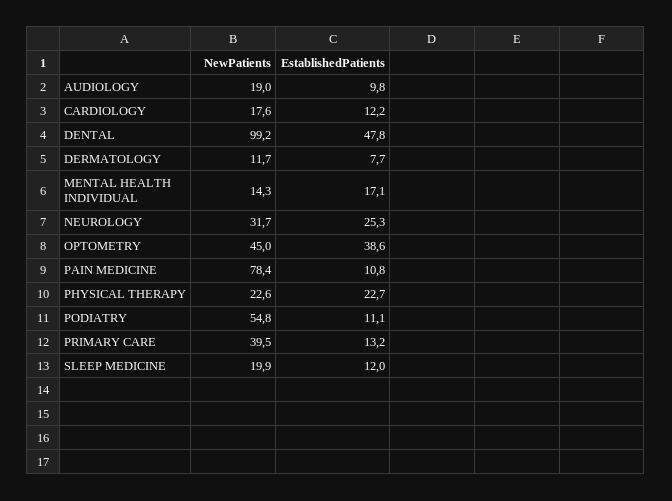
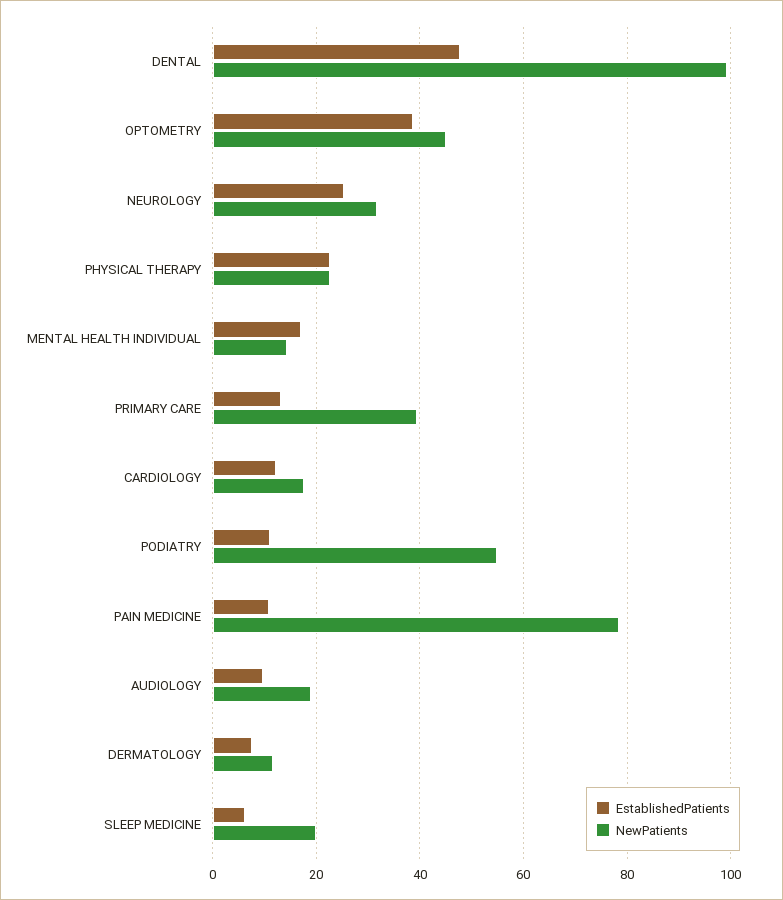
EstablishedPatients, SLEEP MEDICINE: 12 -> 6

